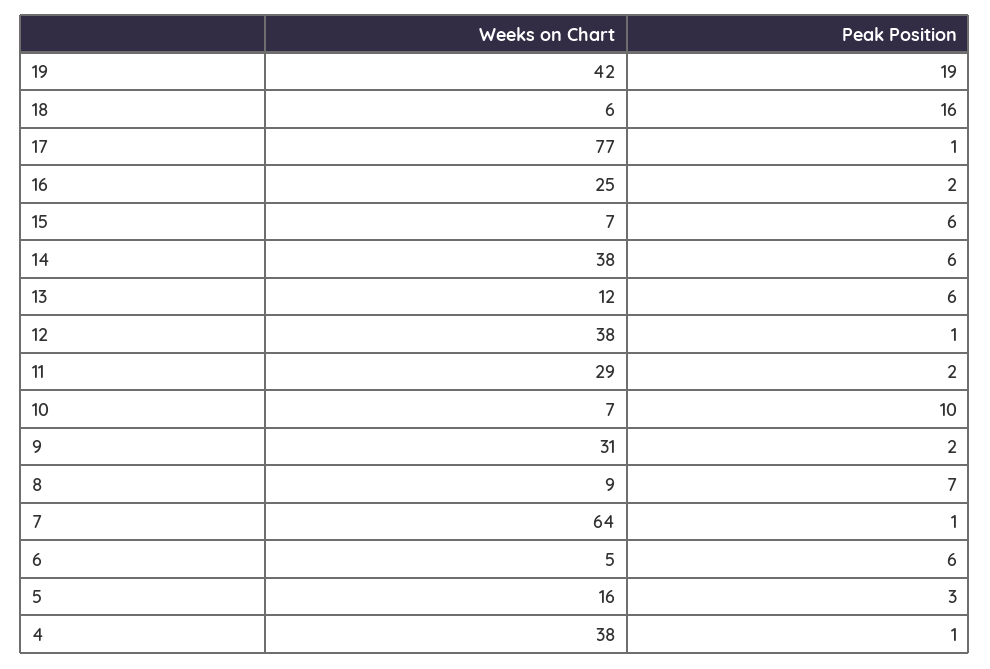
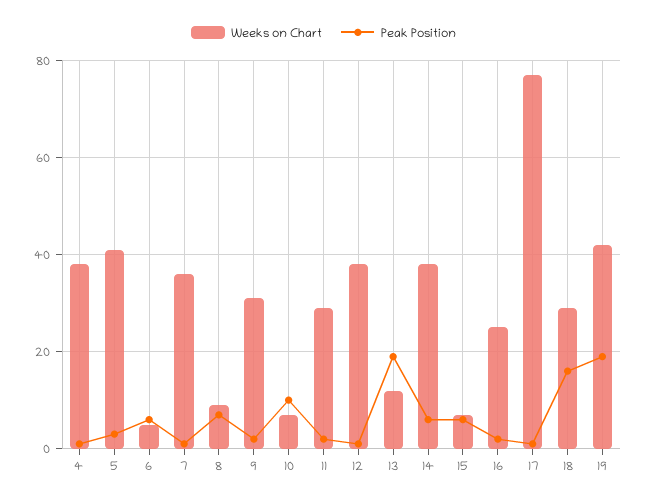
Weeks on Chart, 18: 6 -> 30
Peak Position, 13: 6 -> 20
Weeks on Chart, 7: 64 -> 35
Weeks on Chart, 5: 16 -> 40

